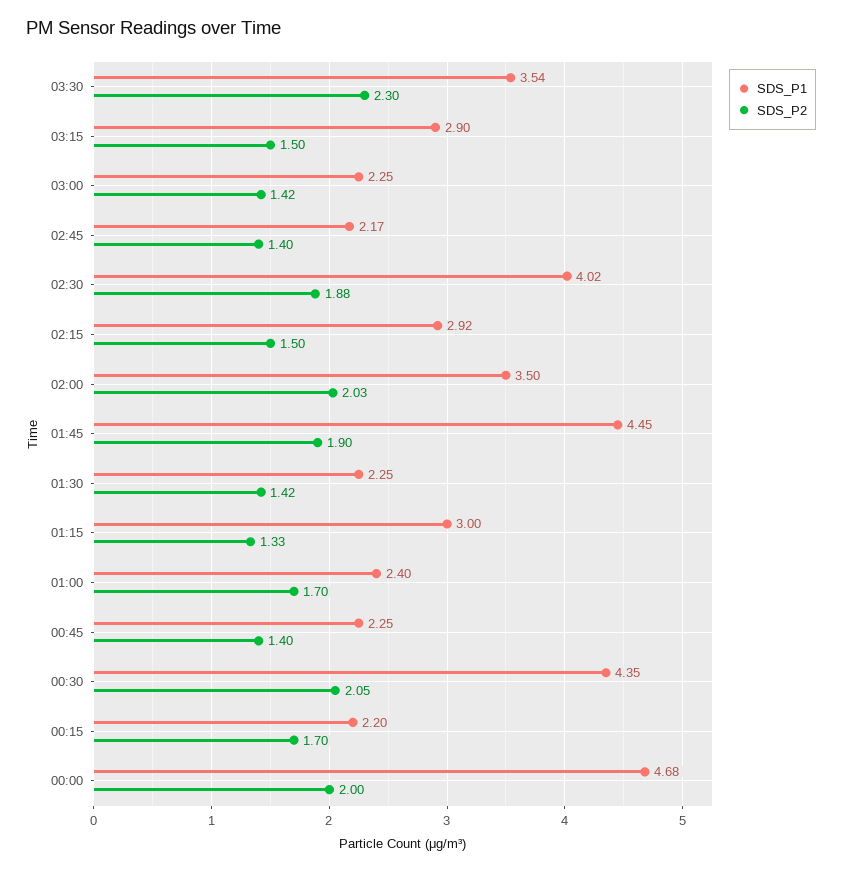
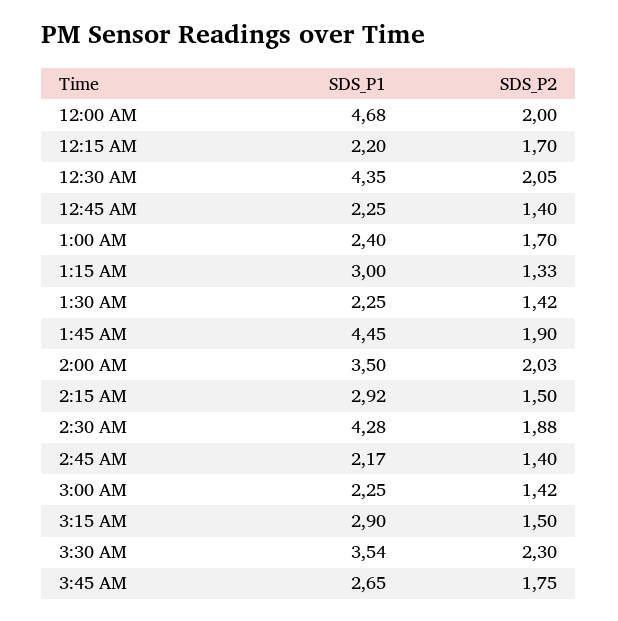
SDS_P1, 02:30: 4.02 -> 4.28
SDS_P1, 3:45 AM: none -> 2.65
SDS_P2, 3:45 AM: none -> 1.75

